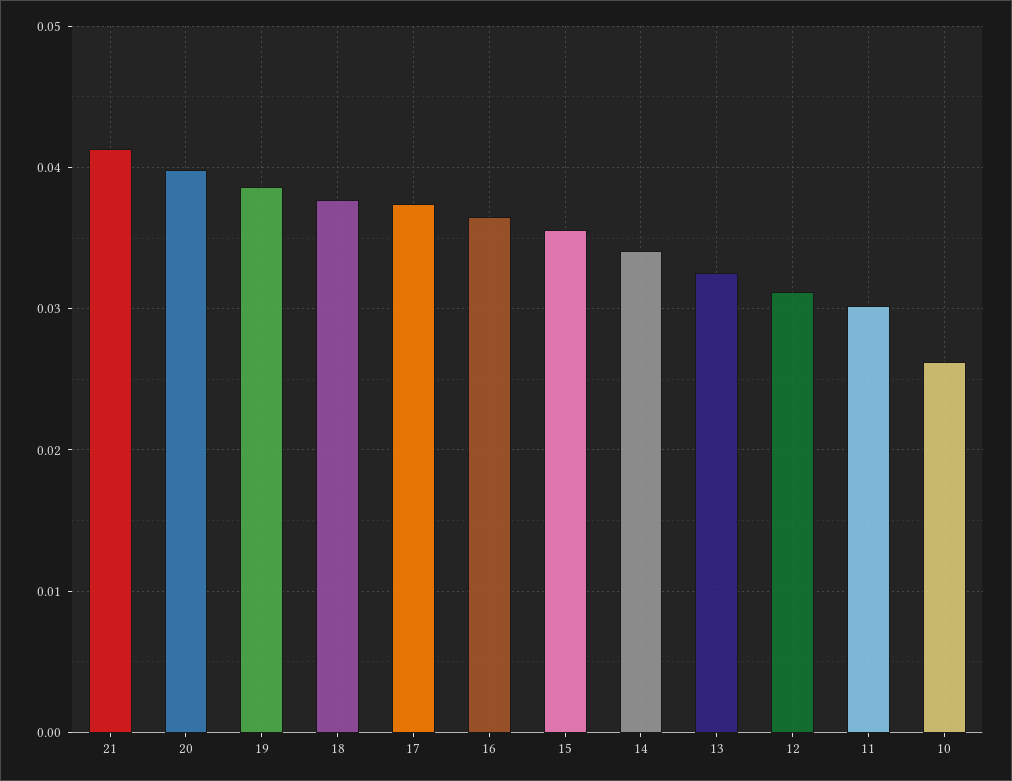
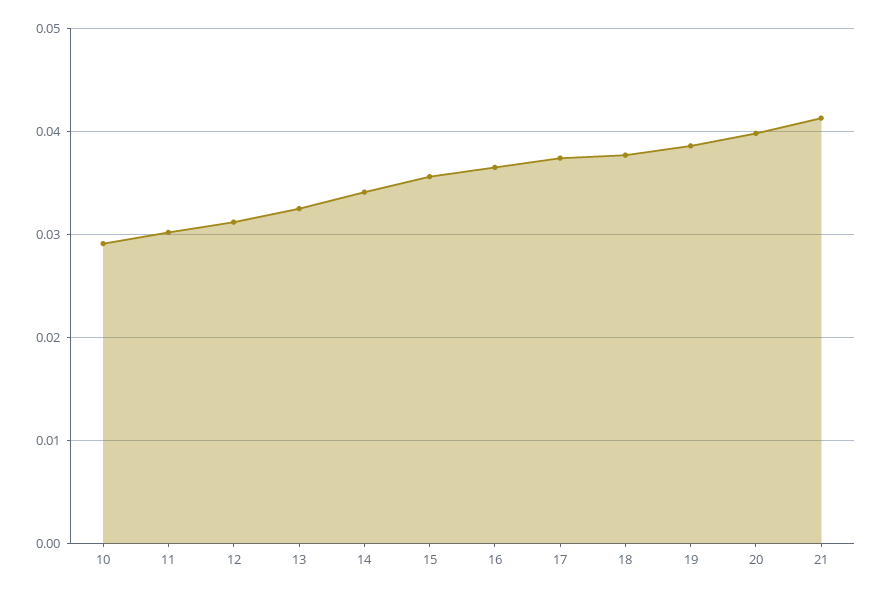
10: 0.026 -> 0.029

